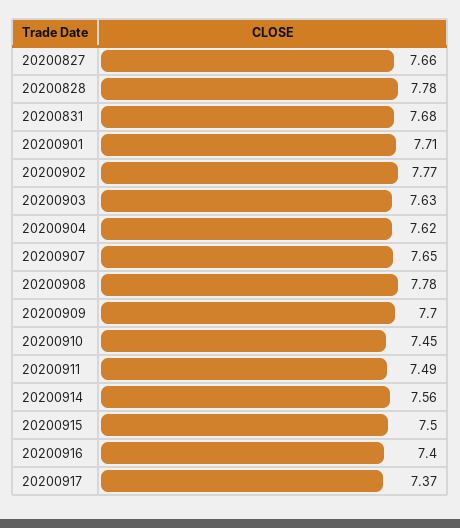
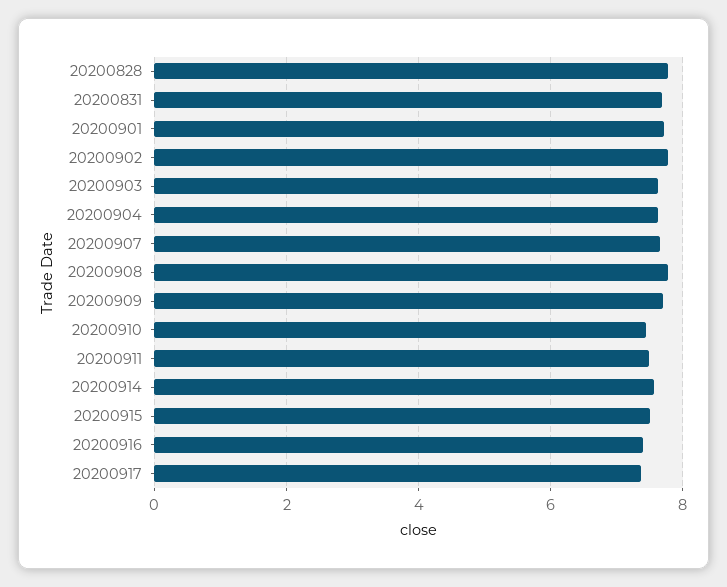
20200827: 7.66 -> none

